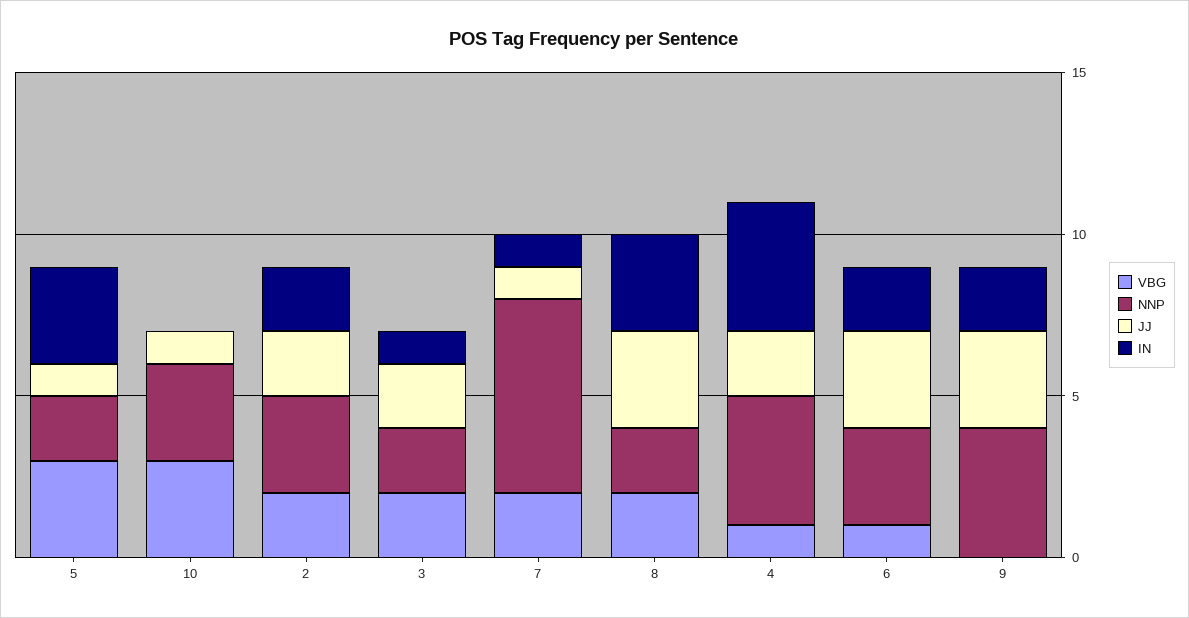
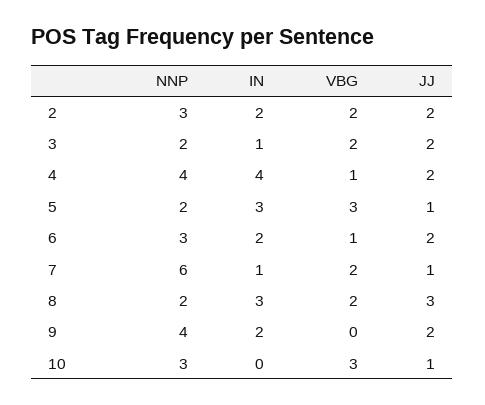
JJ, 6: 3 -> 2
JJ, 9: 3 -> 2

